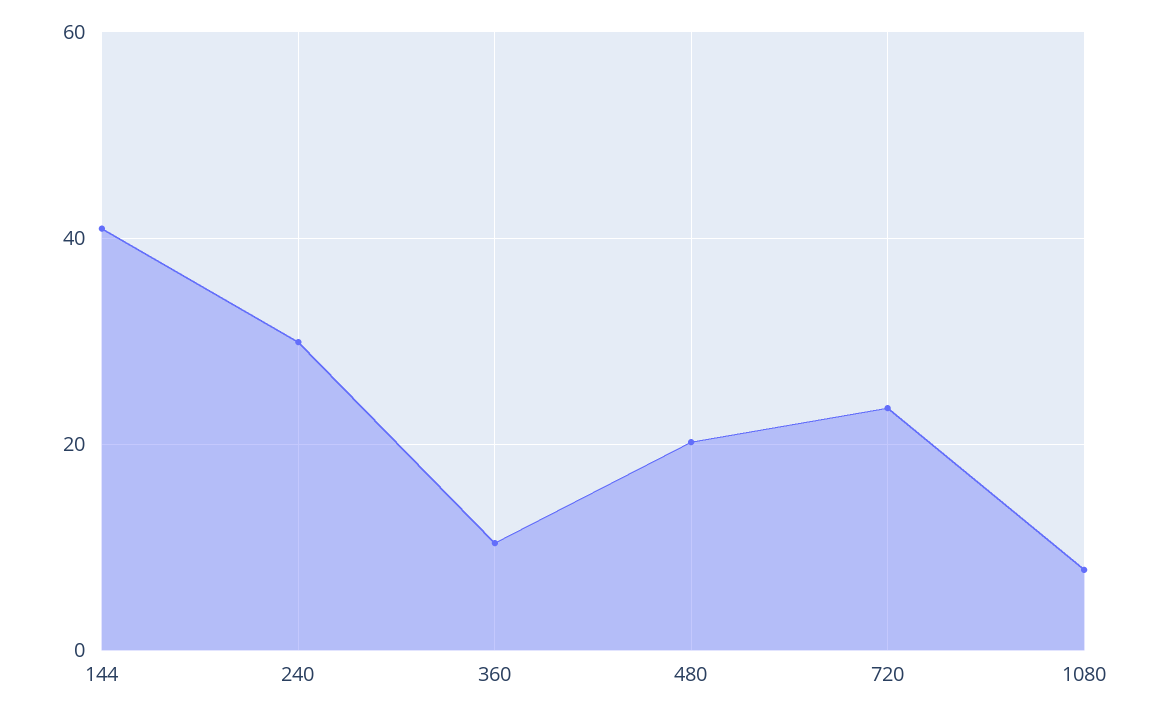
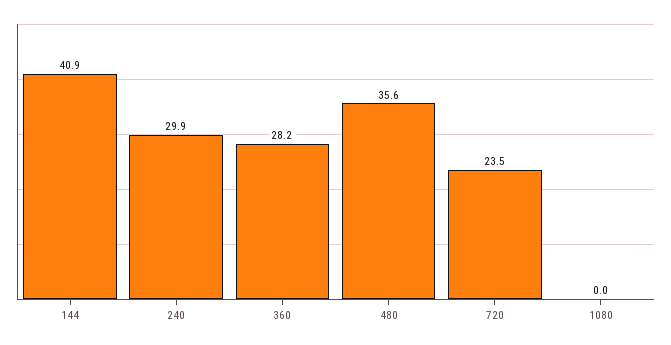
360: 10 -> 28.2
480: 20 -> 35.6
1080: 8 -> 0

